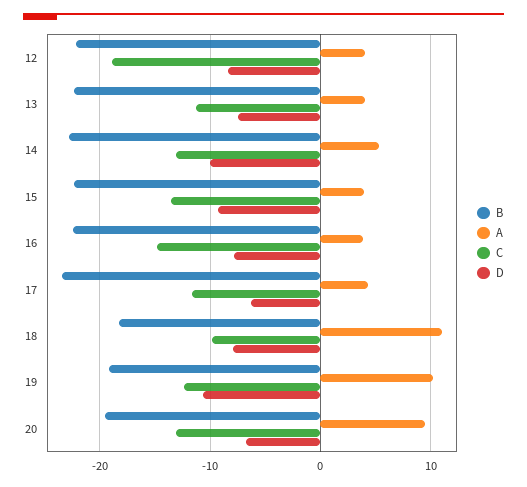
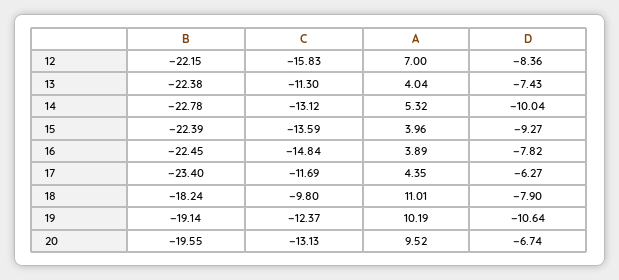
A, 12: 4 -> 7
C, 12: -19 -> -15.83

